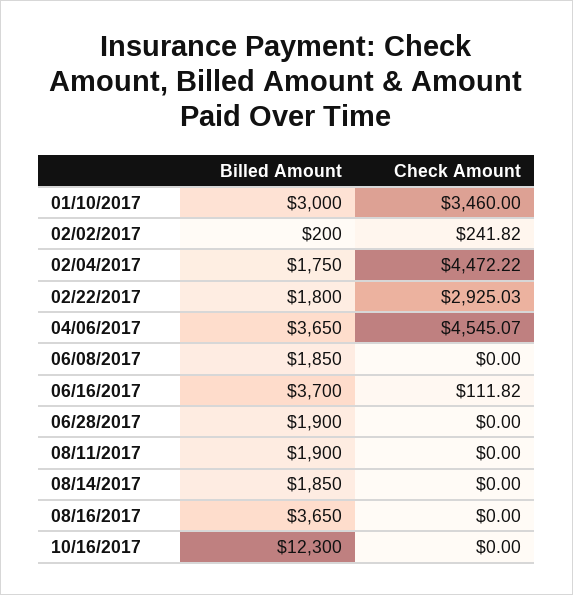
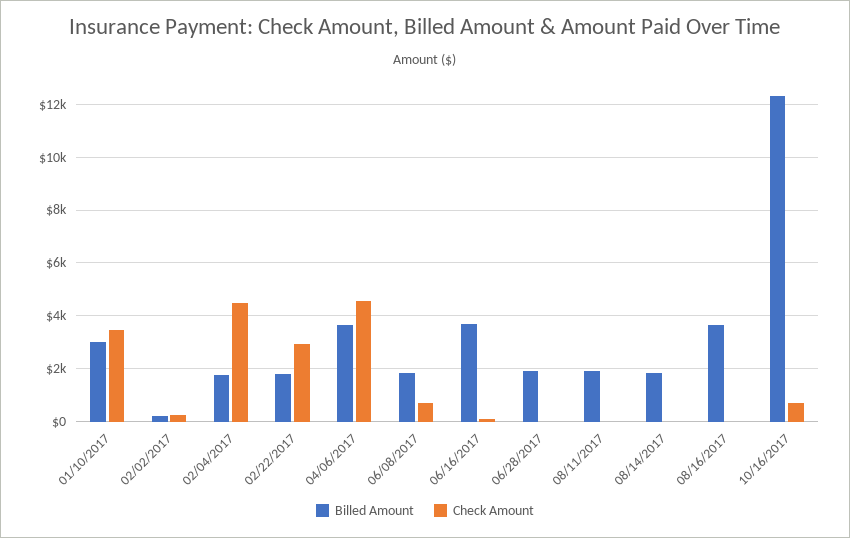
Check Amount, 06/08/2017: 0 -> 750
Check Amount, 10/16/2017: 0 -> 750

